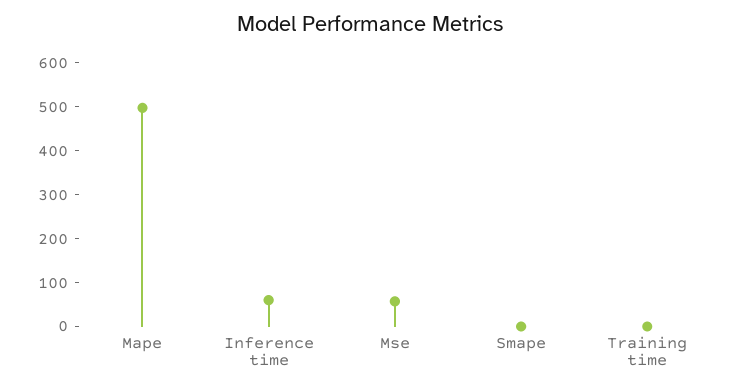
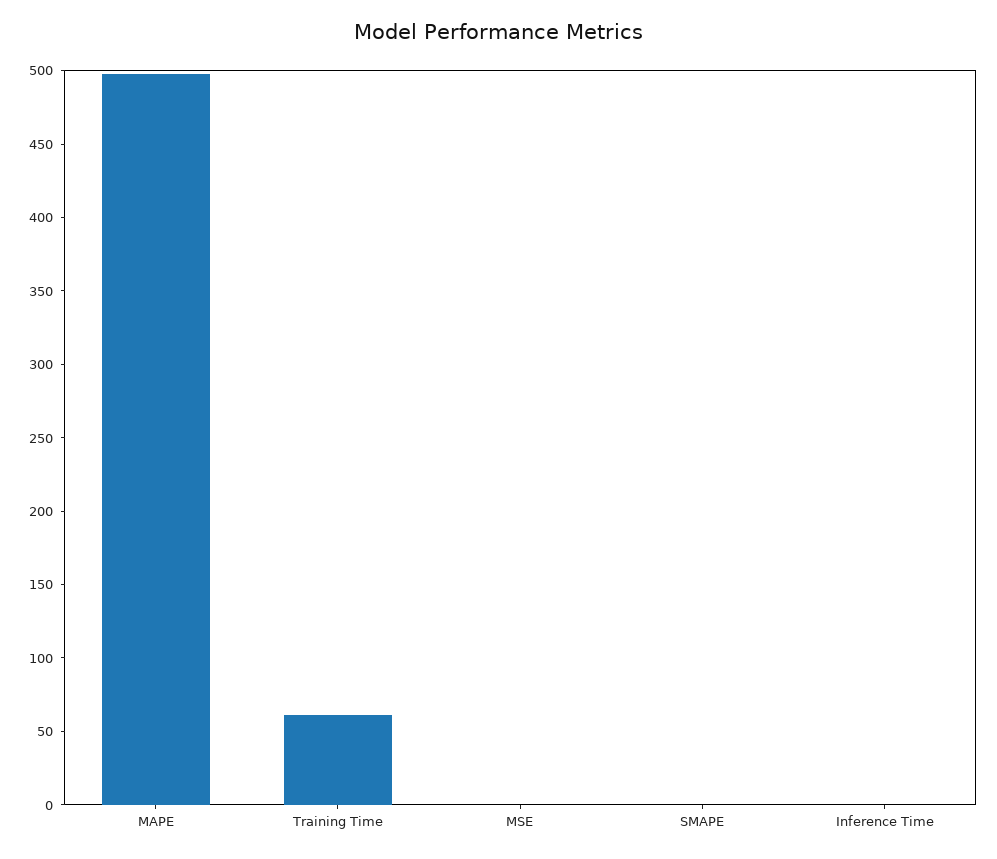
Inference time: 60 -> 0
Mse: 60 -> 0
Training time: 0 -> 60

